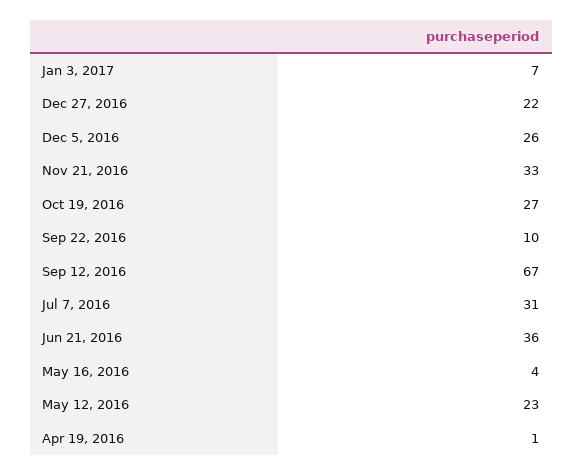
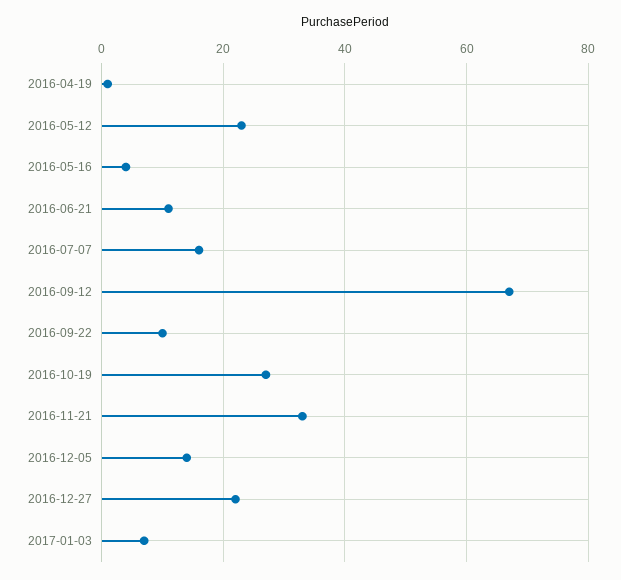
Dec 5, 2016: 26 -> 15
Jul 7, 2016: 31 -> 15
Jun 21, 2016: 36 -> 10

